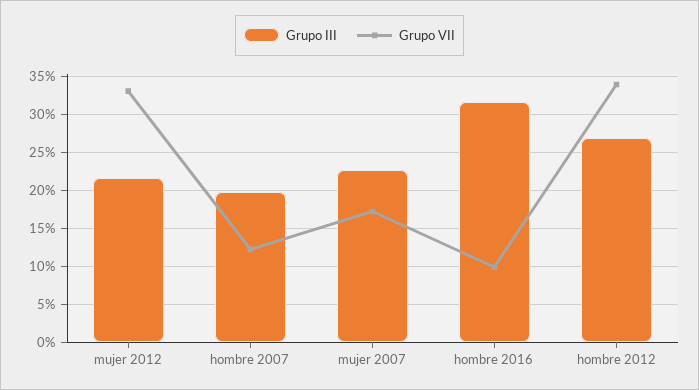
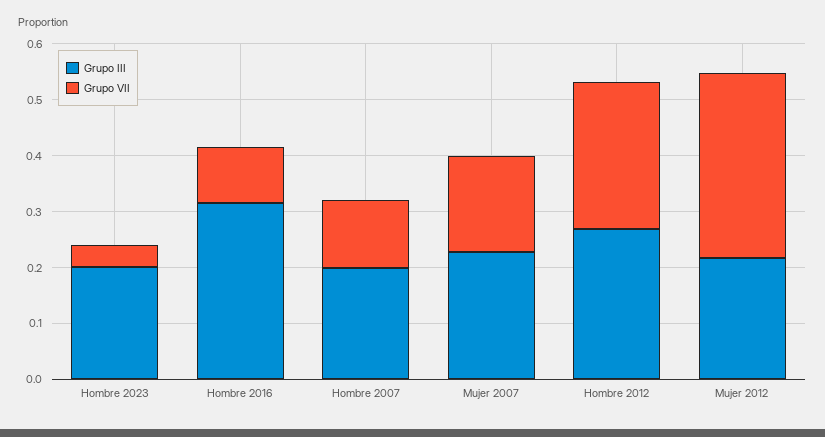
Grupo VII, hombre 2012: 0.34 -> 0.26
Grupo III, Hombre 2023: none -> 0.2
Grupo VII, Hombre 2023: none -> 0.04

